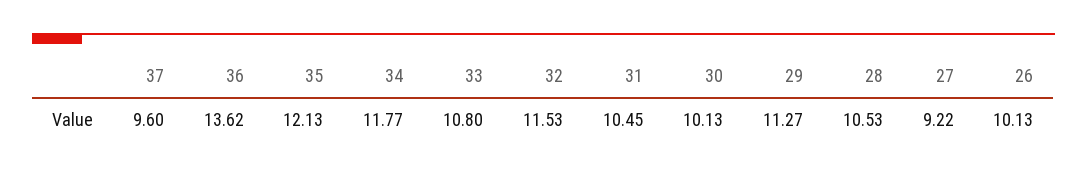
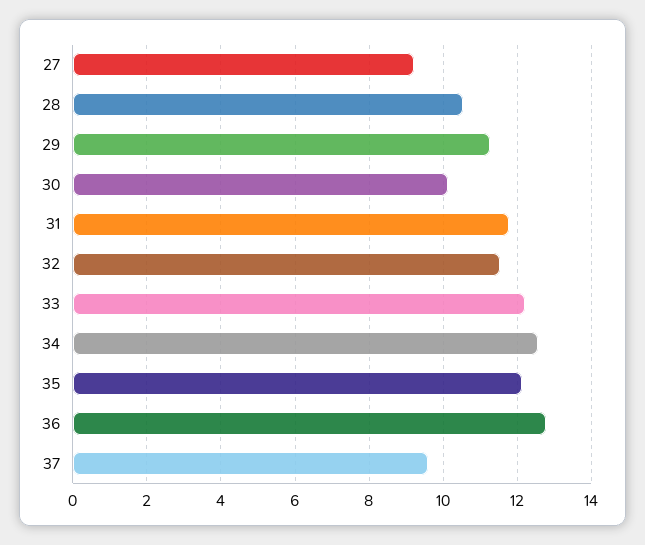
36: 13.62 -> 12.8
34: 11.77 -> 12.6
33: 10.8 -> 12.2
31: 10.45 -> 11.8
26: 10.13 -> none

